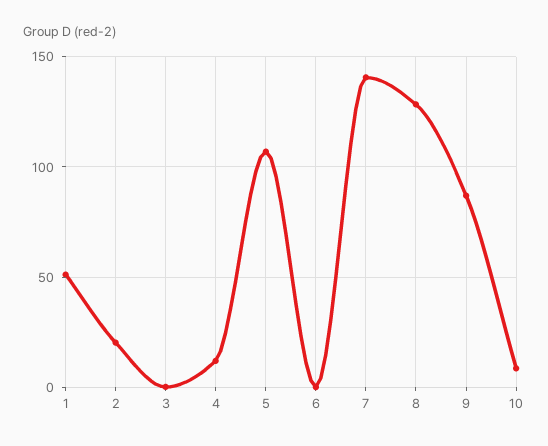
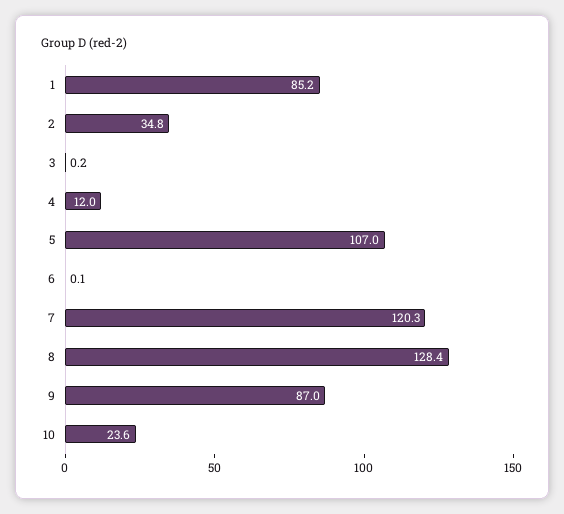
1: 50 -> 85.2
2: 20 -> 34.8
7: 140 -> 120.3
10: 10 -> 23.6

